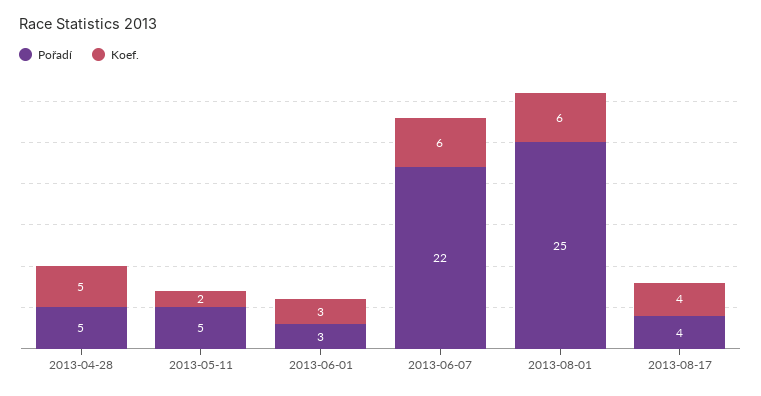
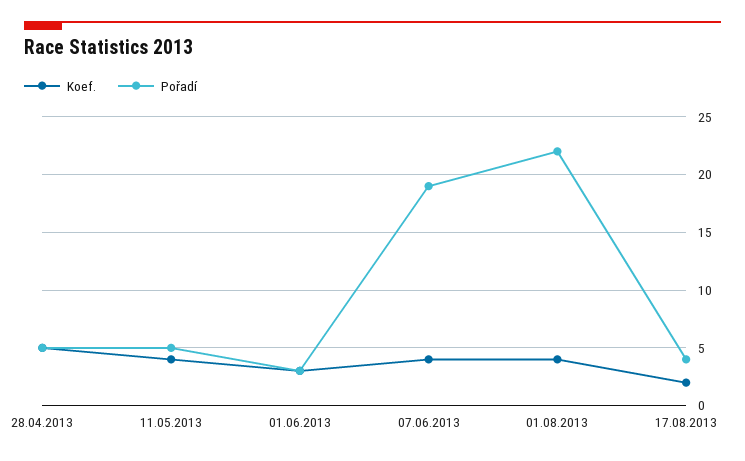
Koef., 2013-05-11: 2 -> 4
Pořadí, 2013-06-07: 22 -> 19
Koef., 2013-06-07: 6 -> 4
Pořadí, 2013-08-01: 25 -> 22
Koef., 2013-08-01: 6 -> 4
Koef., 2013-08-17: 4 -> 2

